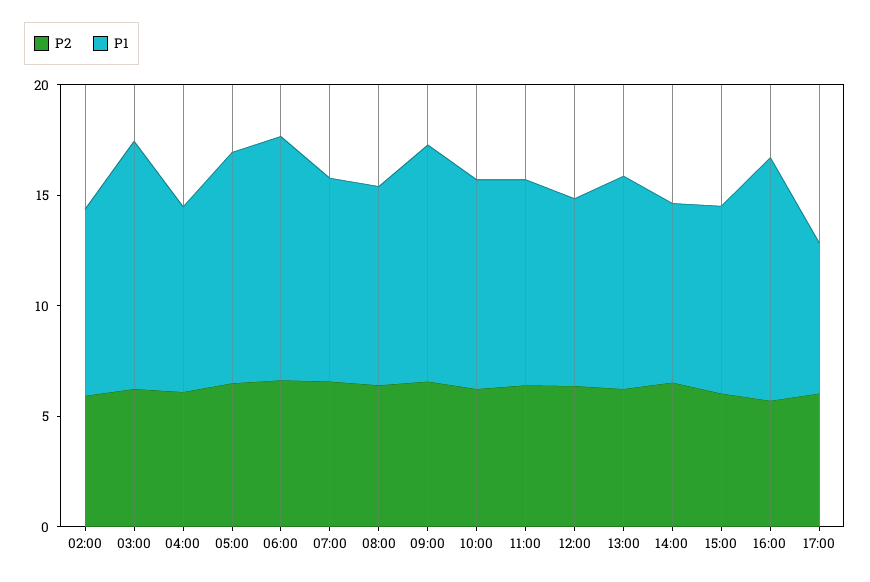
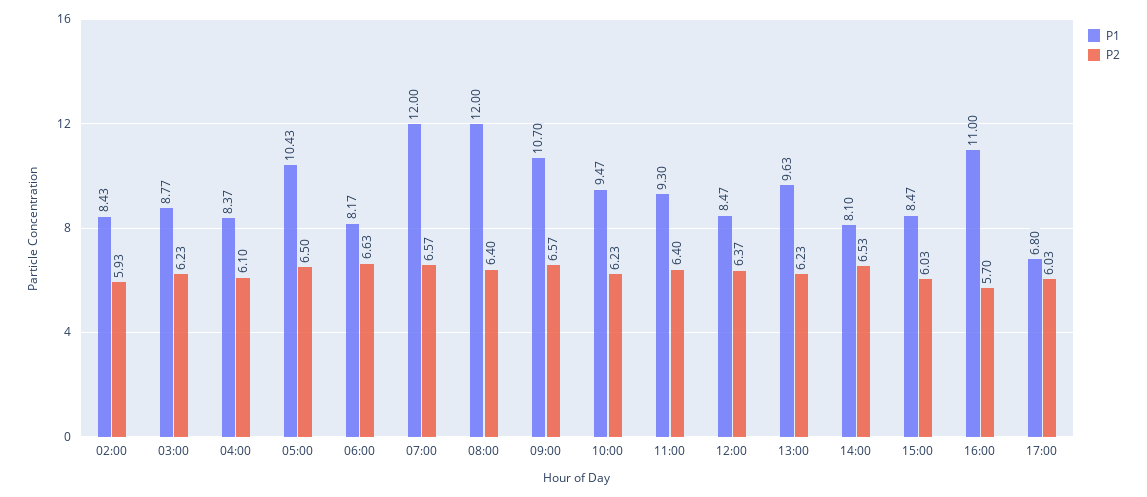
P1, 03:00: 11 -> 8.77
P1, 06:00: 11 -> 8.17
P1, 07:00: 9 -> 12
P1, 08:00: 9 -> 12

